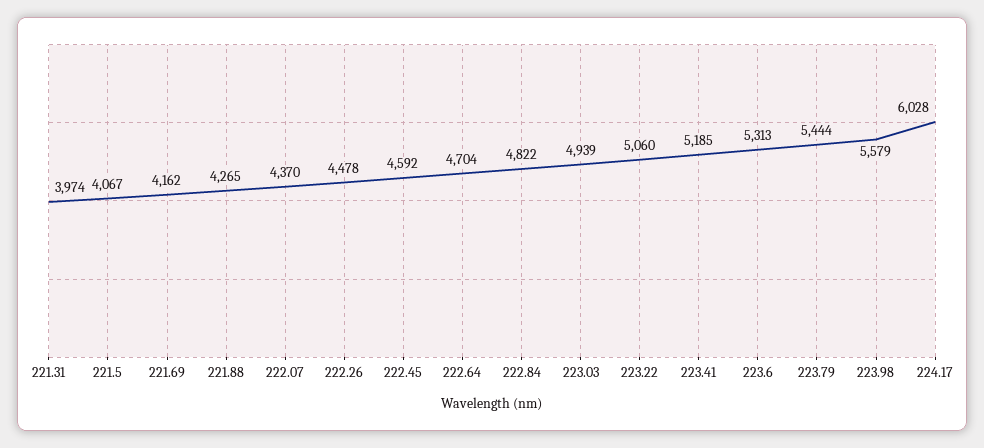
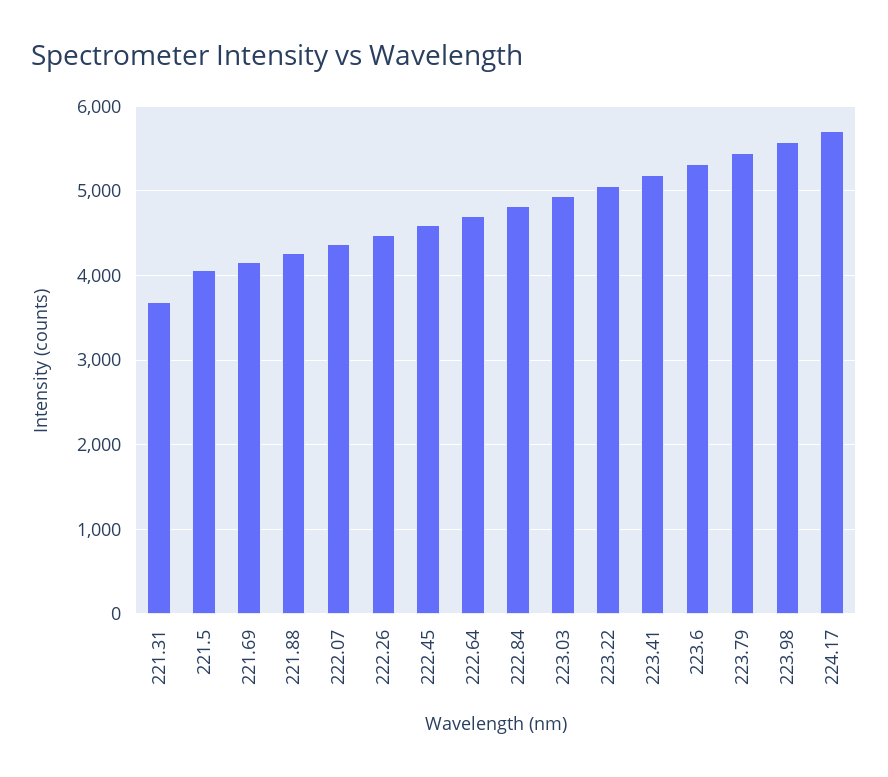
221.31: 3974 -> 3700
224.17: 6028 -> 5700

